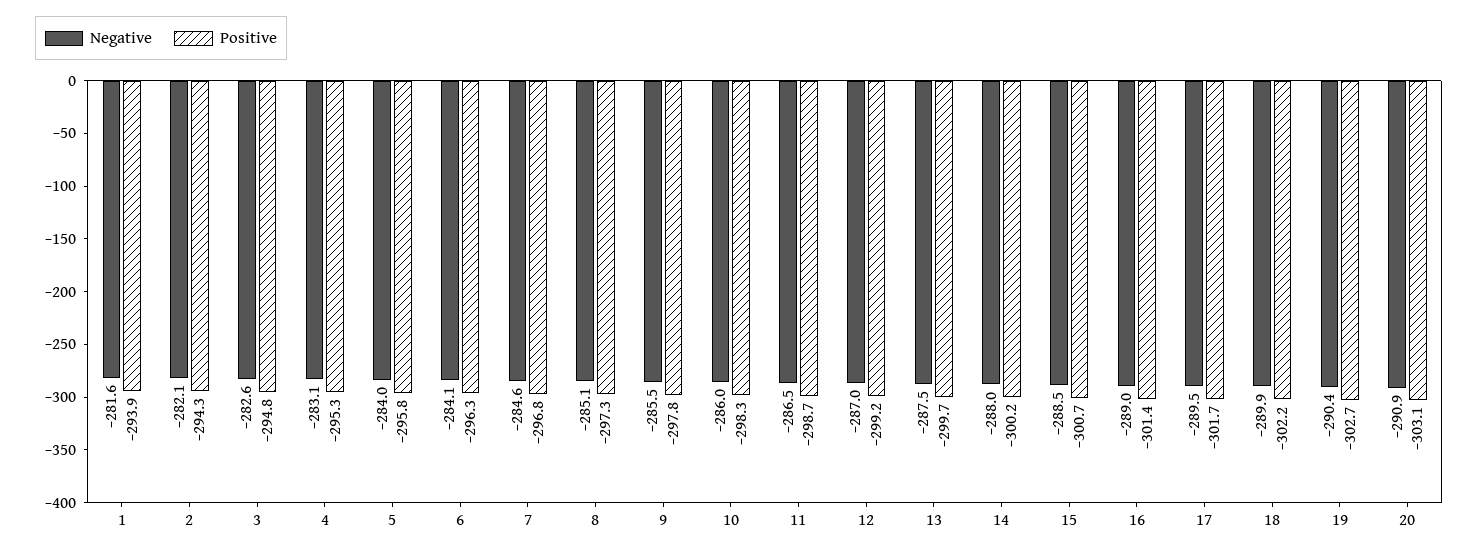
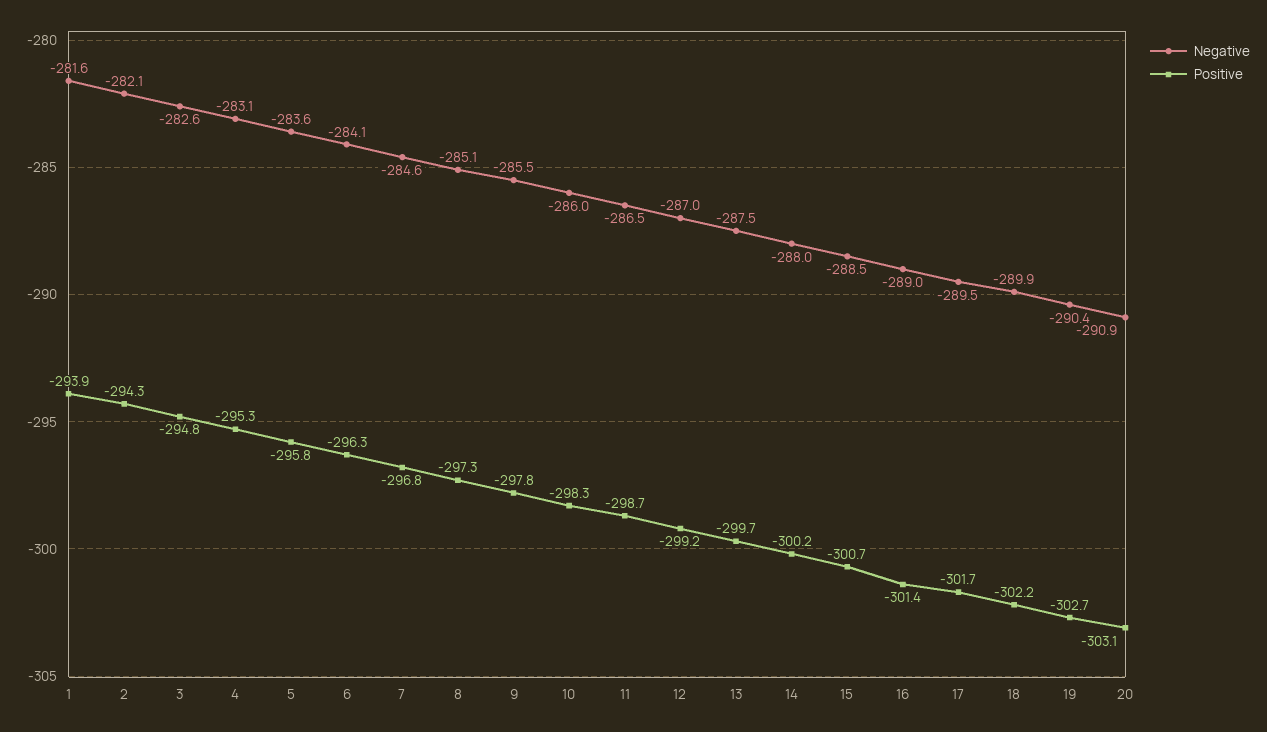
Negative, 5: -284 -> -283.6

